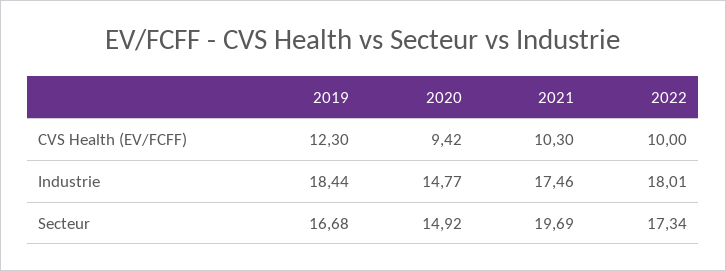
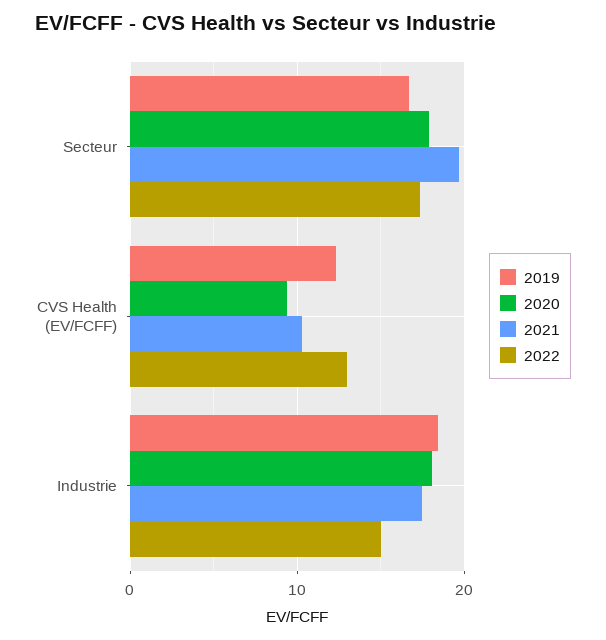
2022, CVS Health (EV/FCFF): 10 -> 13
2020, Industrie: 14.77 -> 18
2022, Industrie: 18.01 -> 15
2020, Secteur: 14.92 -> 18

